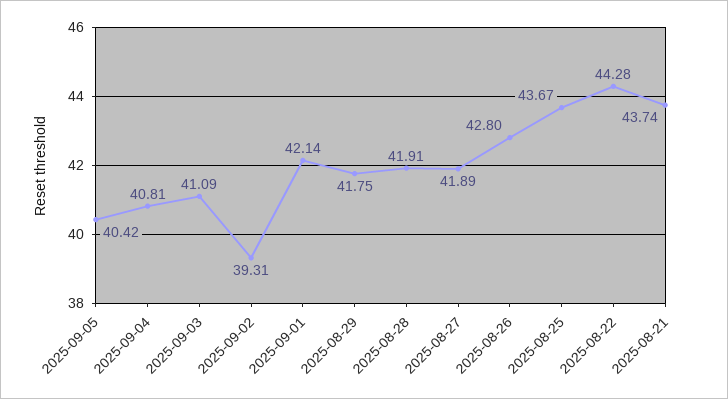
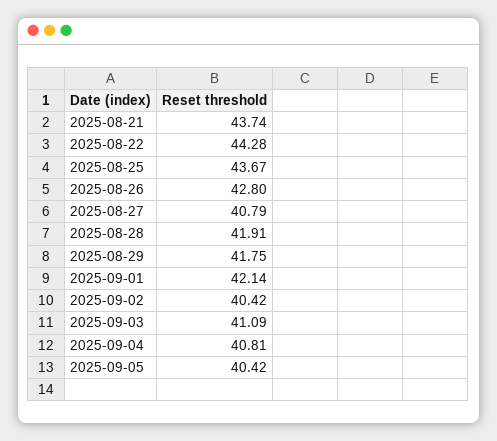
2025-09-02: 39.31 -> 40.42
2025-08-27: 41.89 -> 40.79

